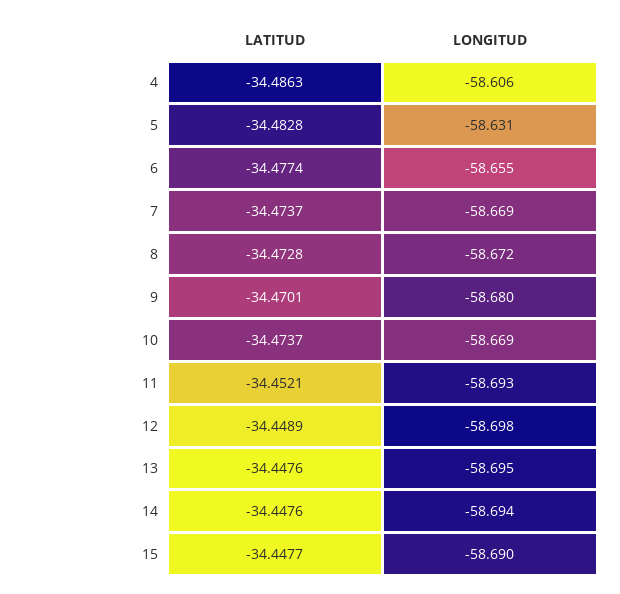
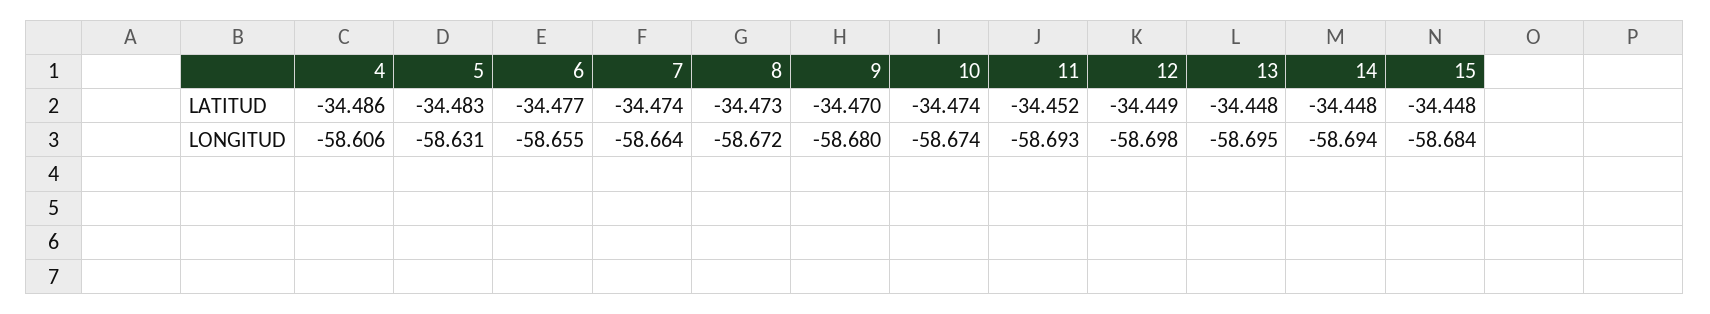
LONGITUD, 7: -58.669 -> -58.664
LONGITUD, 10: -58.669 -> -58.674
LONGITUD, 15: -58.69 -> -58.684

